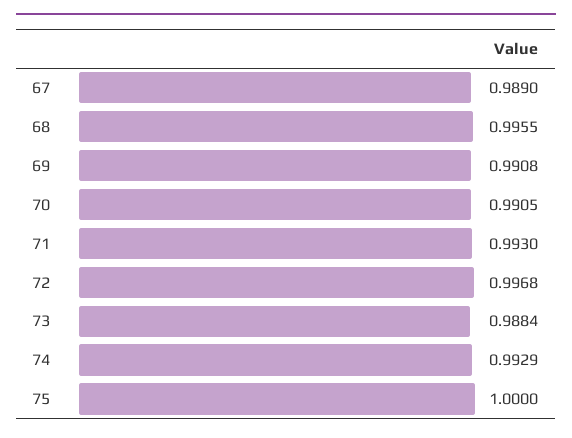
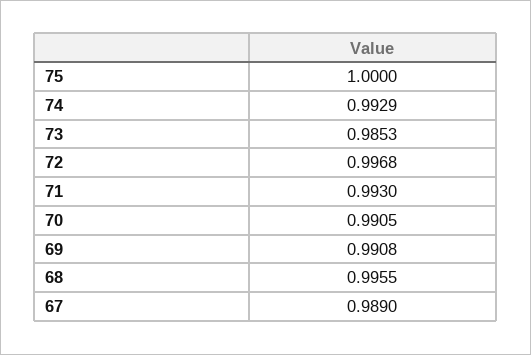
73: 0.9884 -> 0.9853

